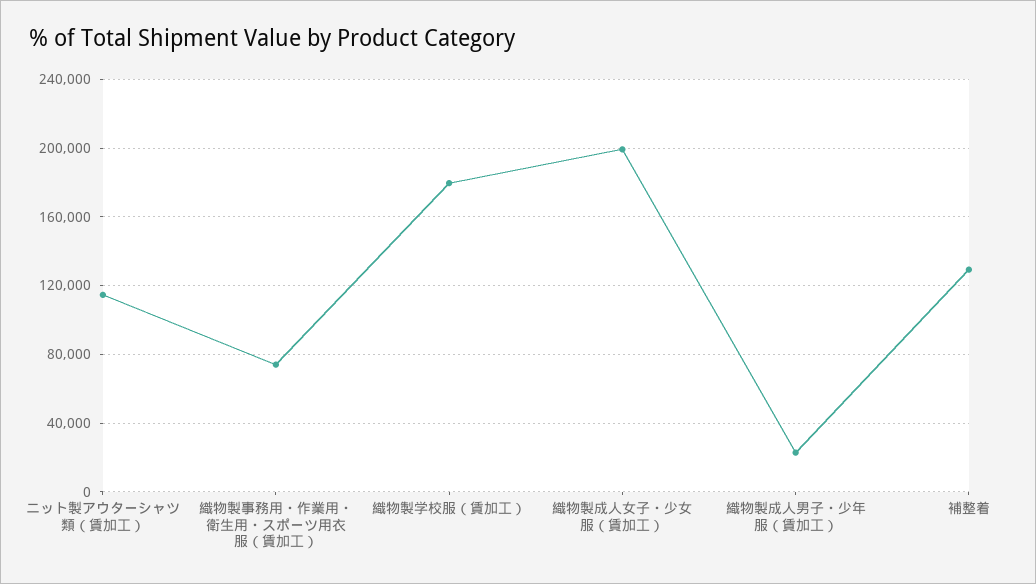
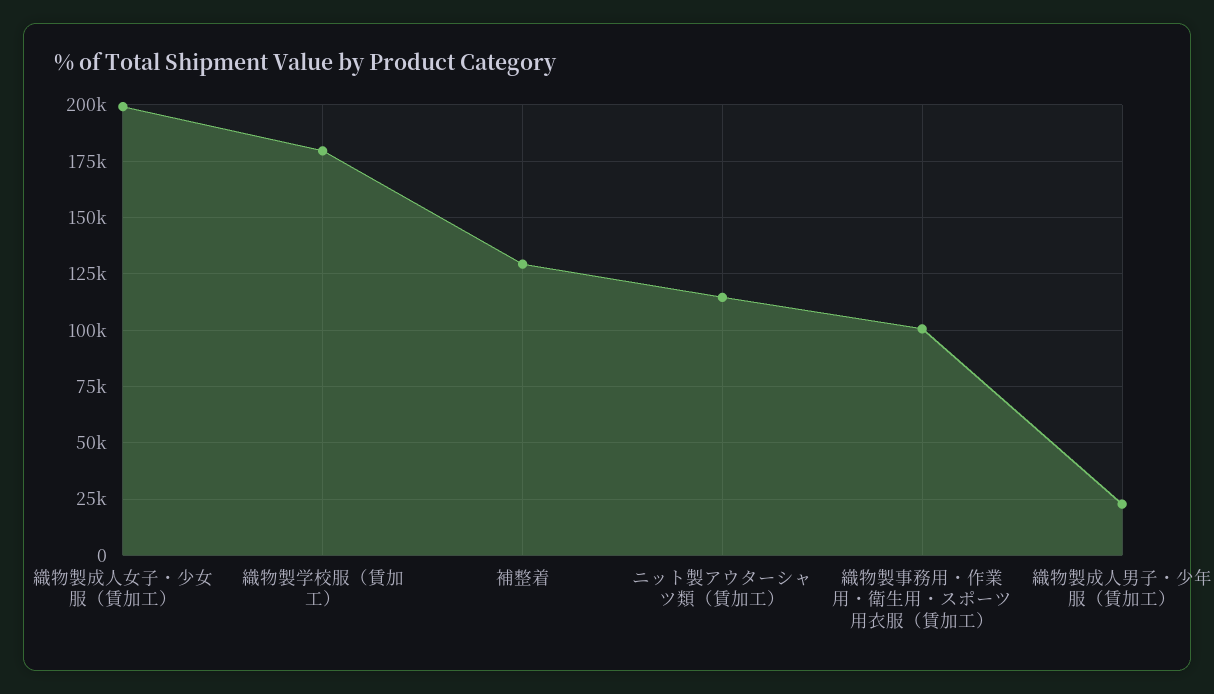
織物製事務用・作業用・衛生用・スポーツ用衣服（賃加工）: 75000 -> 100000

